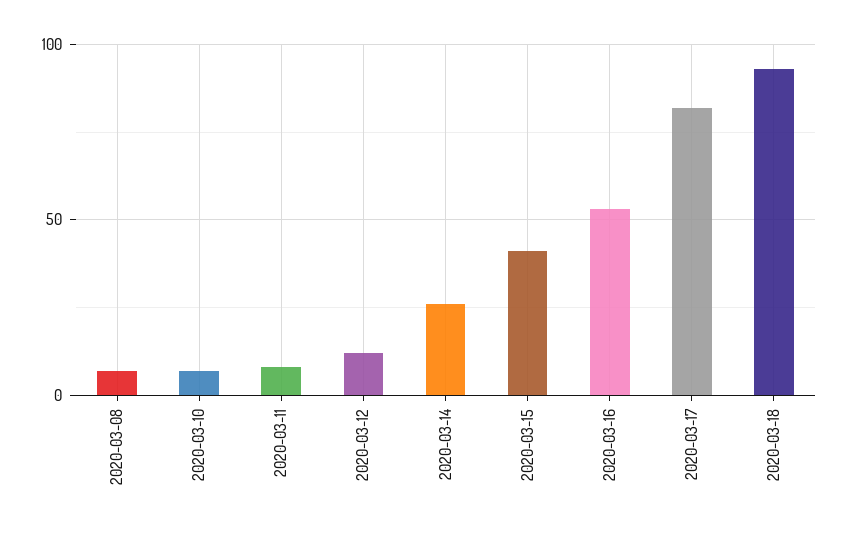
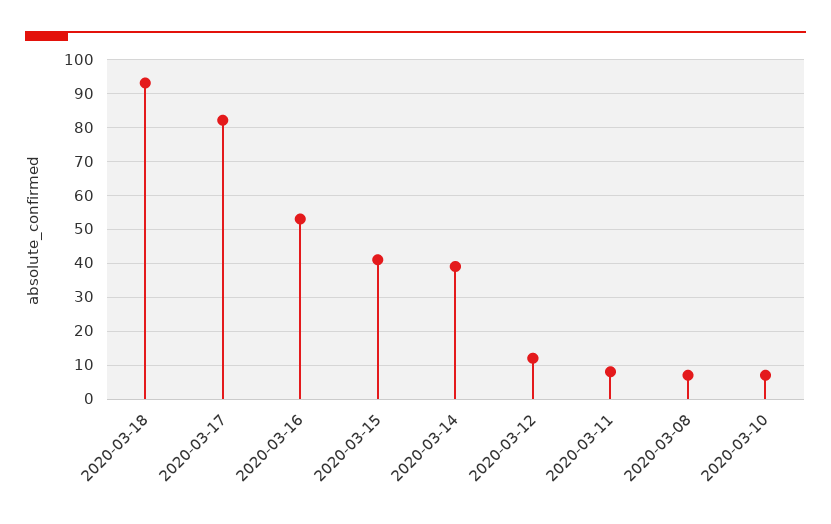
2020-03-14: 25 -> 40

